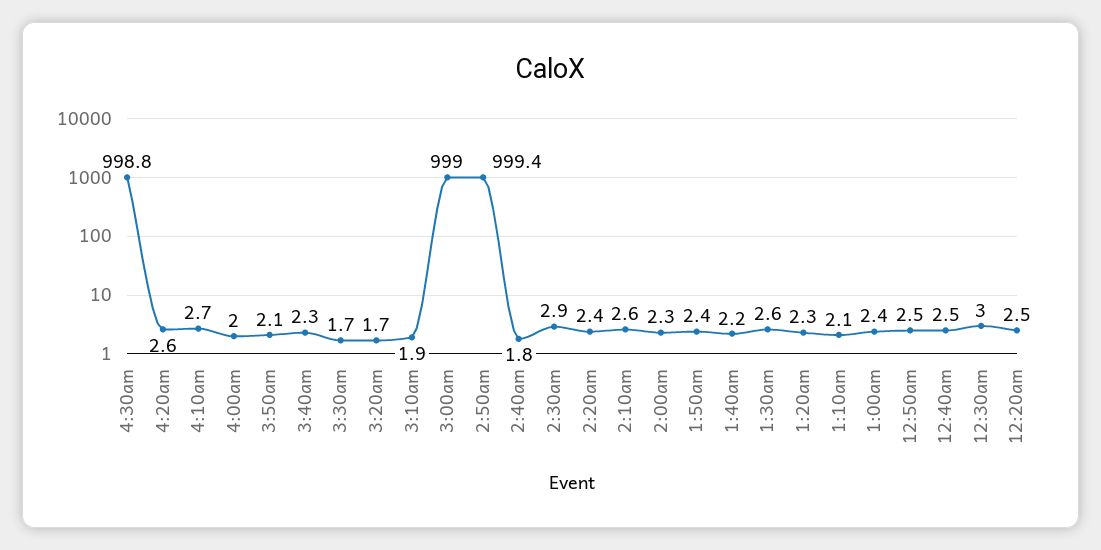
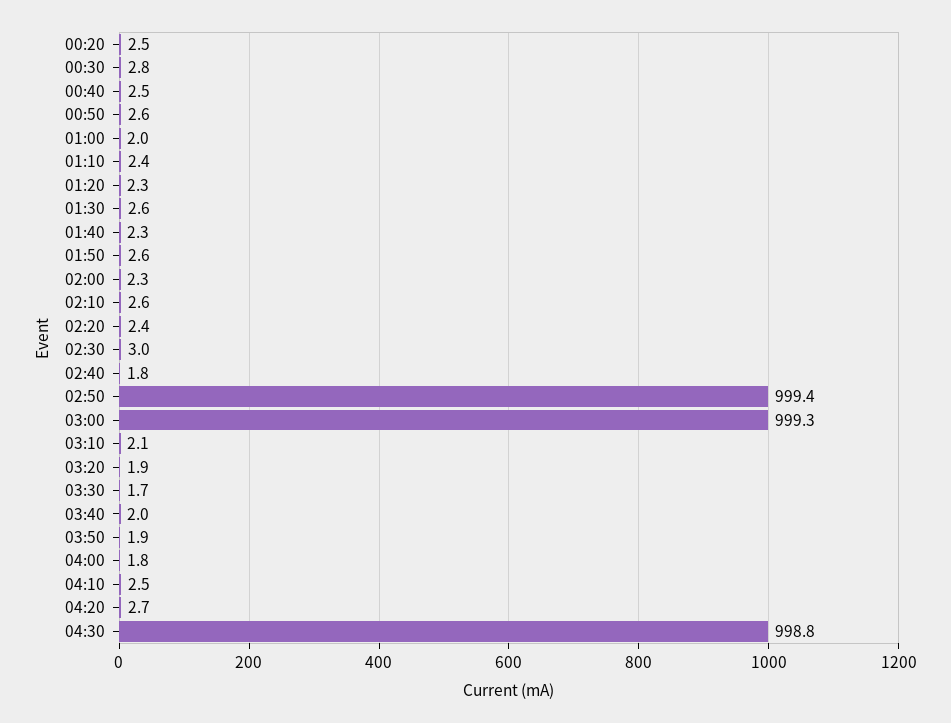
4:20am: 2.6 -> 2.7
4:10am: 2.7 -> 2.5
4:00am: 2 -> 1.8
3:50am: 2.1 -> 1.9
3:40am: 2.3 -> 2
3:20am: 1.7 -> 1.9
3:10am: 1.9 -> 2.1
3:00am: 999 -> 999.3
2:30am: 2.9 -> 3
1:50am: 2.4 -> 2.6
1:40am: 2.2 -> 2.3
1:10am: 2.1 -> 2.4
1:00am: 2.4 -> 2
12:50am: 2.5 -> 2.6
12:30am: 3 -> 2.8

